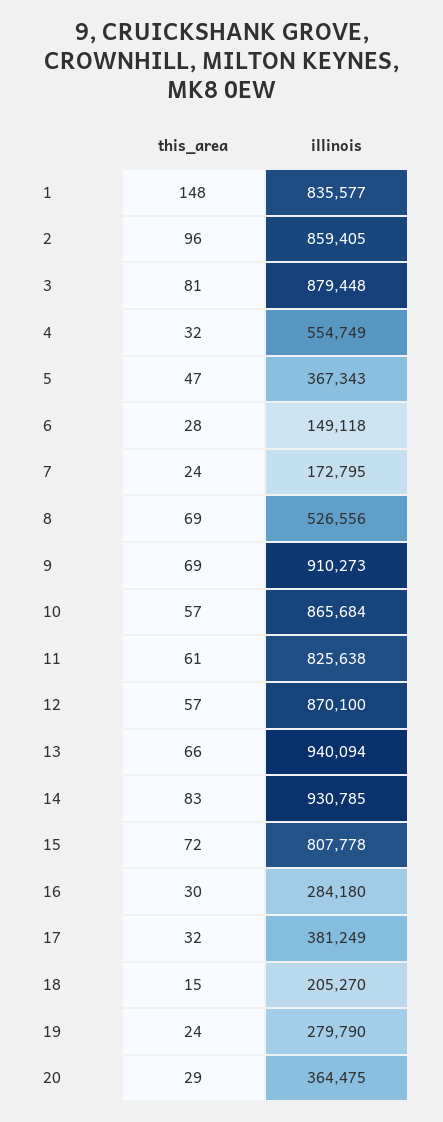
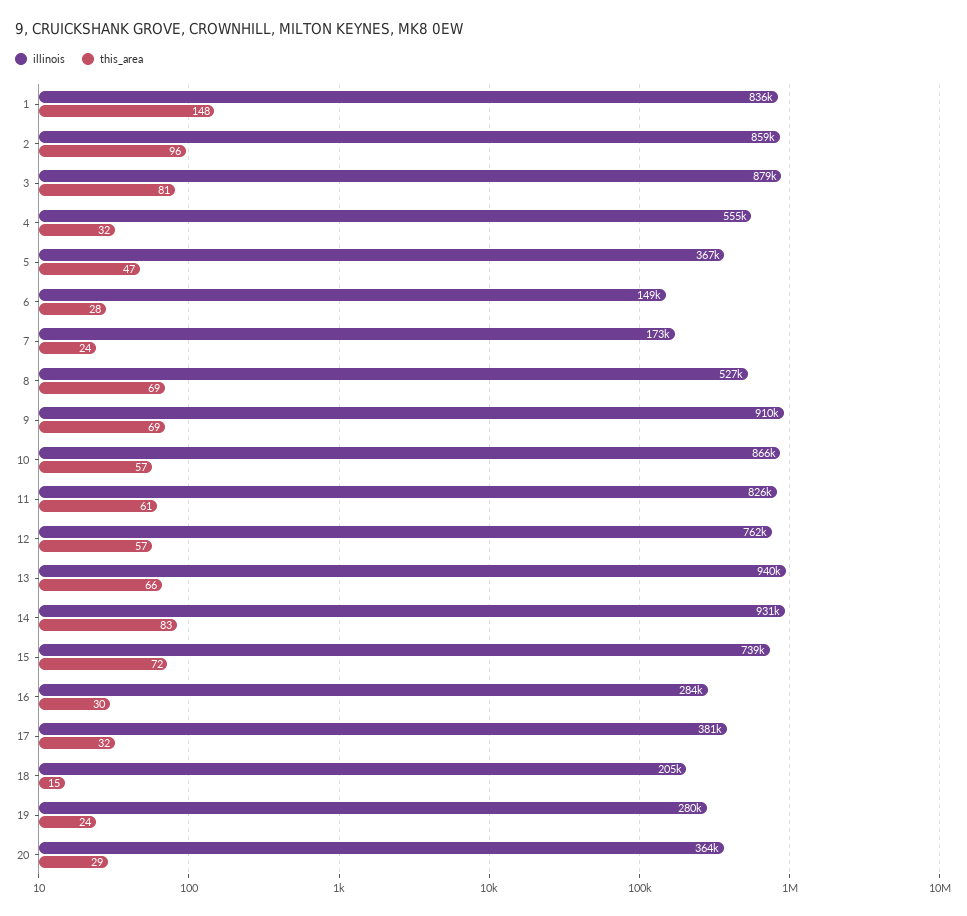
illinois, 12: 870100 -> 762000
illinois, 15: 807778 -> 739000

